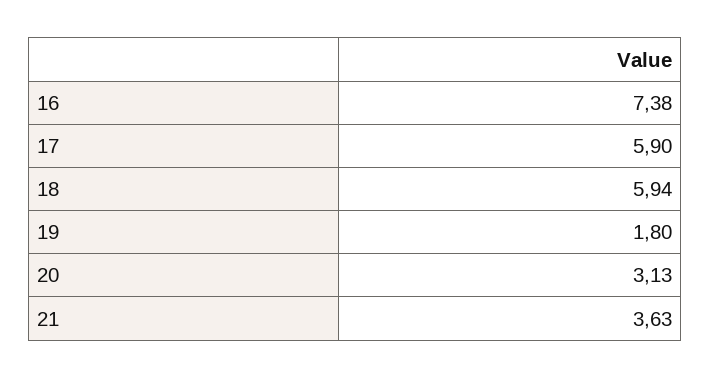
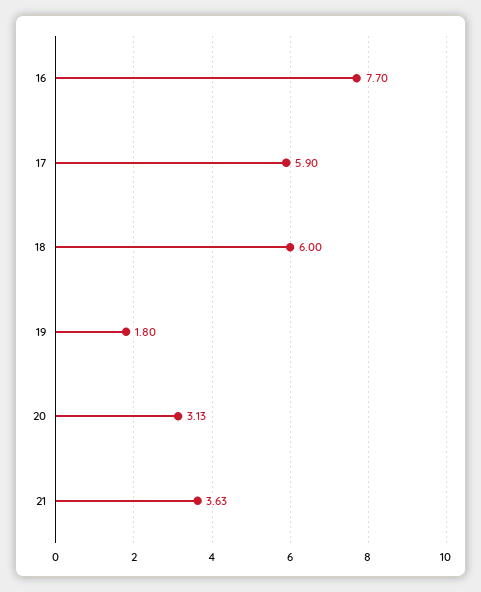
16: 7.38 -> 7.7
18: 5.94 -> 6

